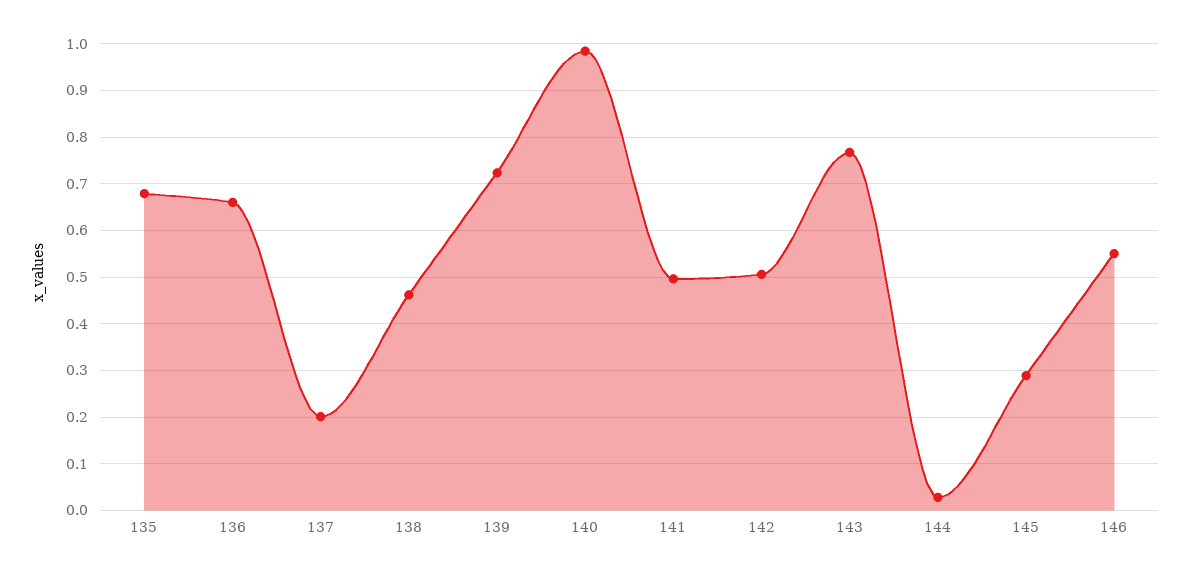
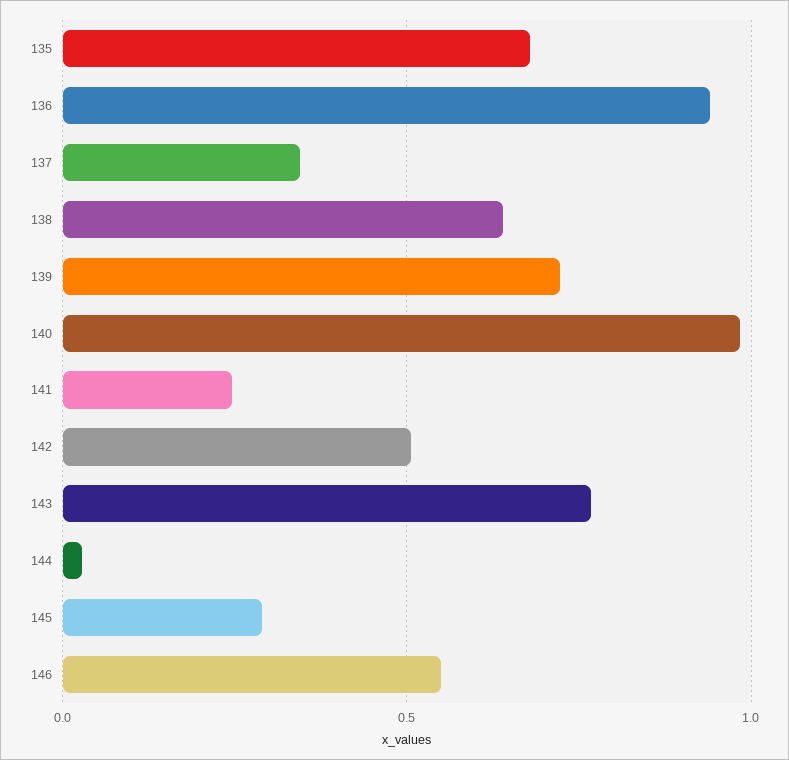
136: 0.66 -> 0.95
137: 0.2 -> 0.35
138: 0.46 -> 0.65
141: 0.5 -> 0.25

